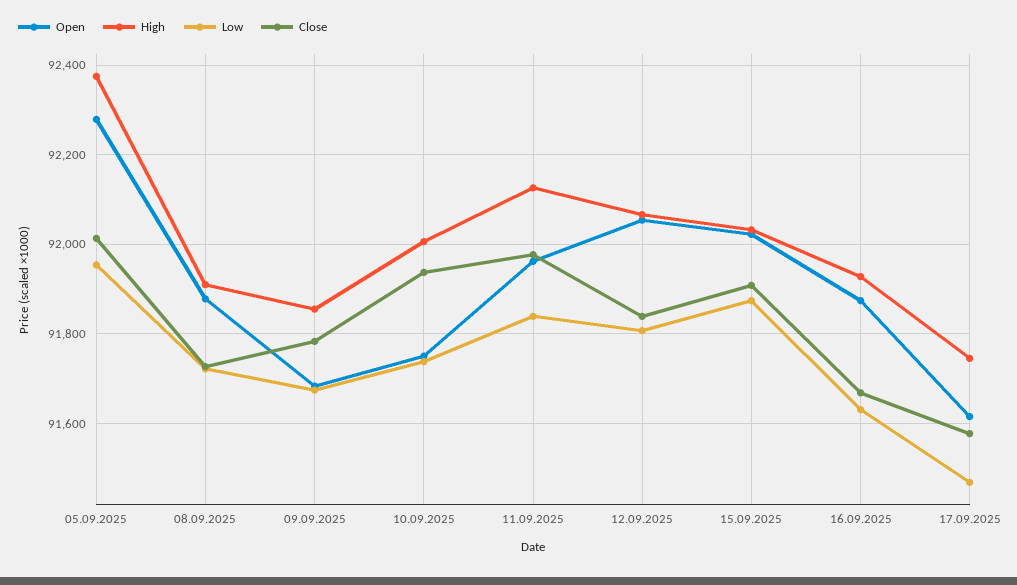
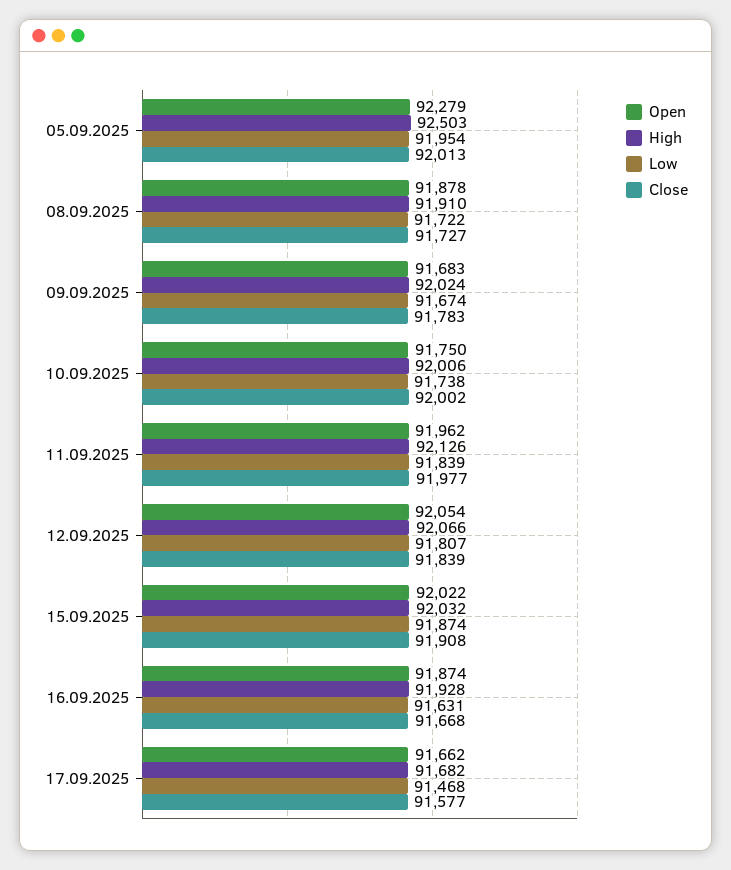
High, 05.09.2025: 92380 -> 92503
High, 09.09.2025: 91860 -> 92024
Close, 10.09.2025: 91940 -> 92002
Open, 17.09.2025: 91620 -> 91662
High, 17.09.2025: 91740 -> 91682

